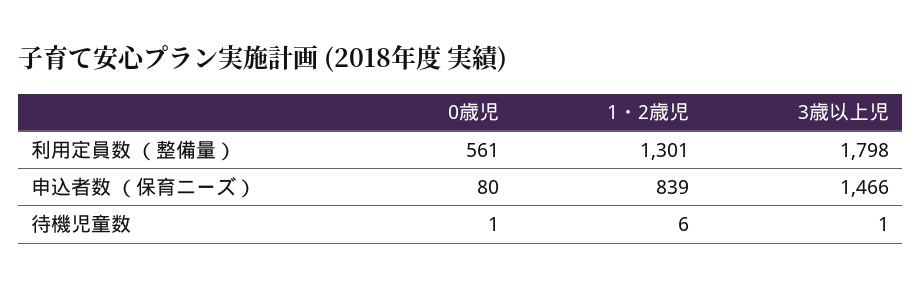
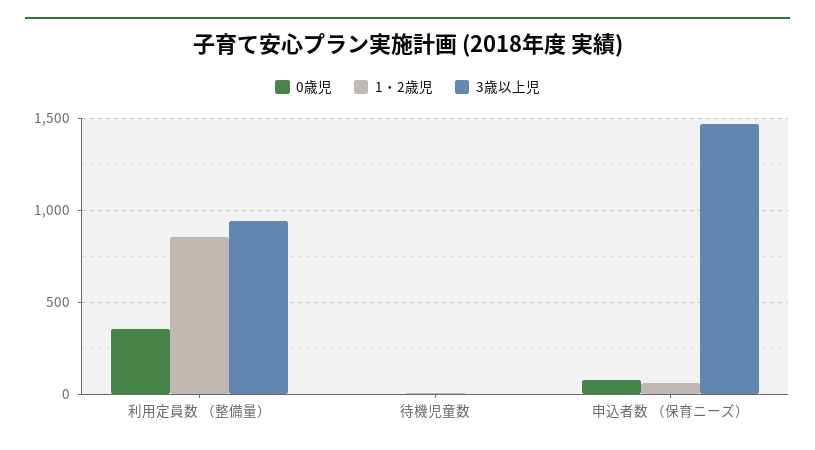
0歳児, 利用定員数 （整備量）: 561 -> 350
1・2歳児, 利用定員数 （整備量）: 1301 -> 850
3歳以上児, 利用定員数 （整備量）: 1798 -> 950
1・2歳児, 申込者数 （保育ニーズ）: 839 -> 50

